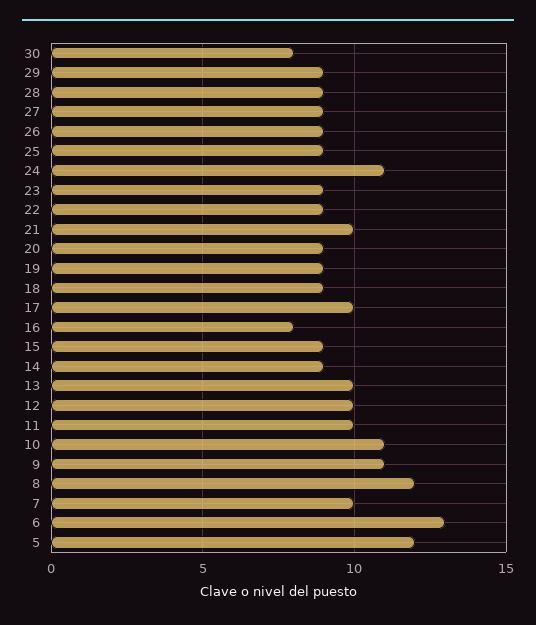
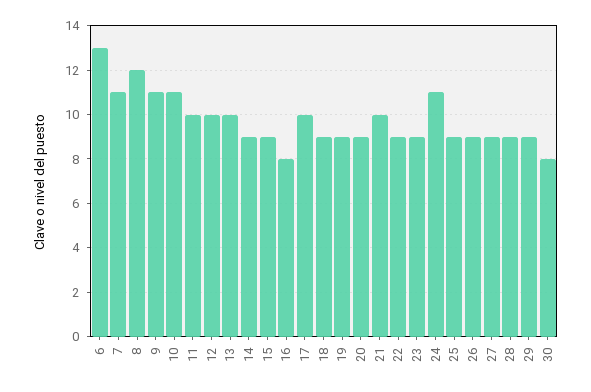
7: 10 -> 11
5: 12 -> none

